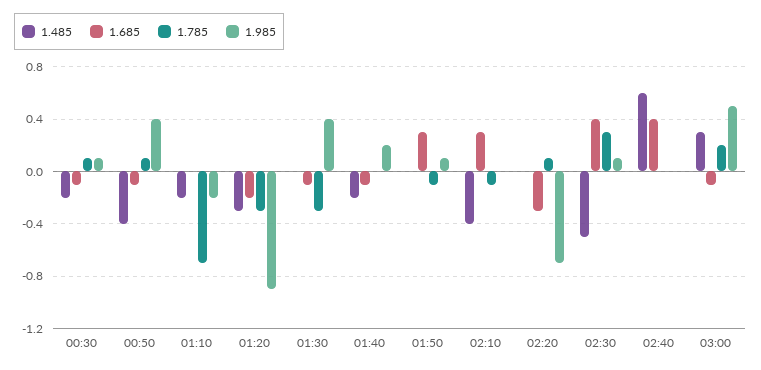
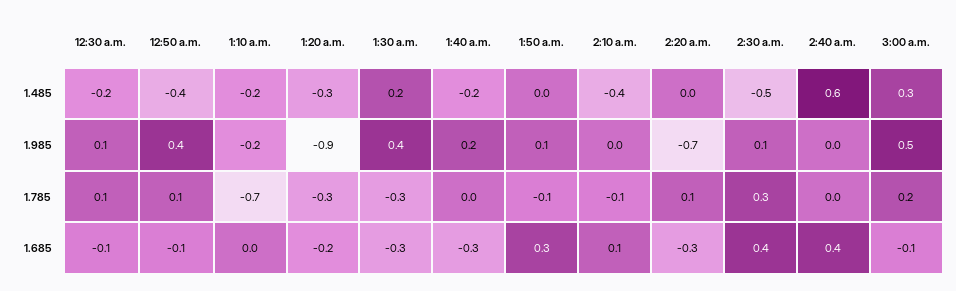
1.485, 01:30: 0 -> 0.2
1.685, 01:30: -0.1 -> -0.3
1.685, 01:40: -0.1 -> -0.3
1.685, 02:10: 0.3 -> 0.1

